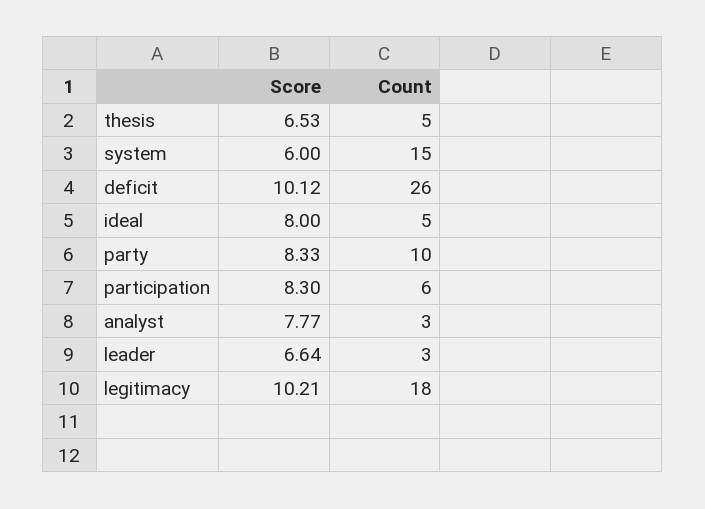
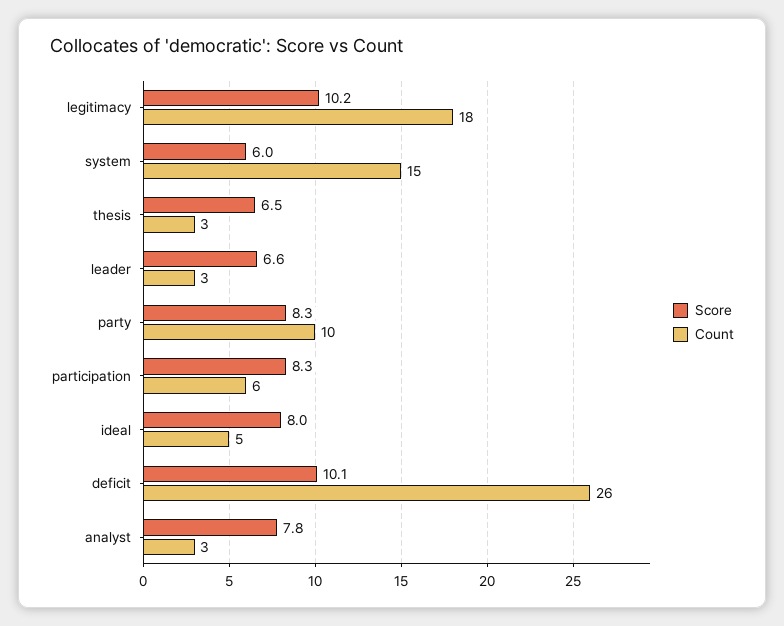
Count, thesis: 5 -> 3

